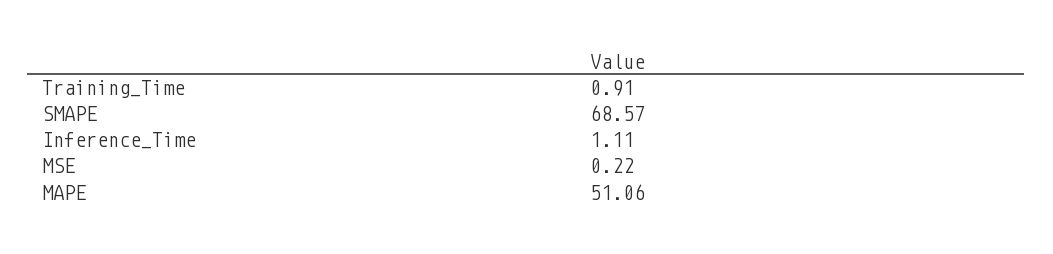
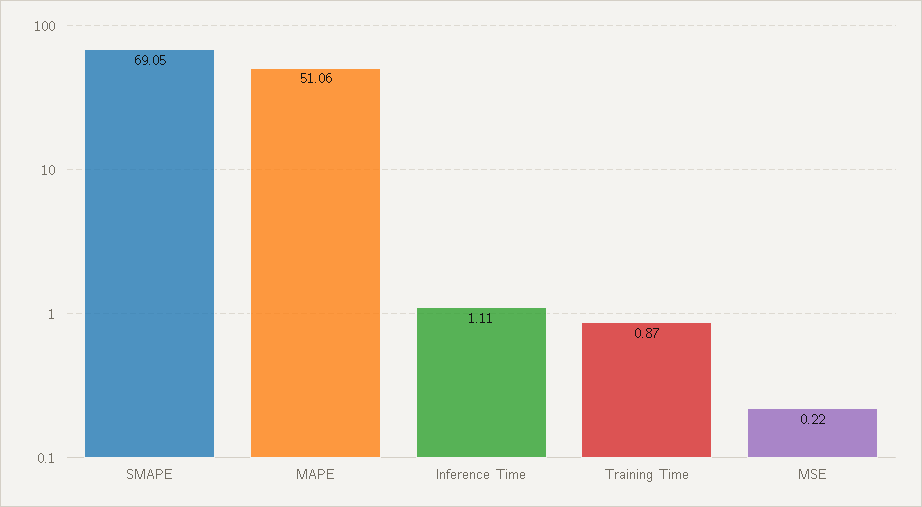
Training_Time: 0.91 -> 0.87
SMAPE: 68.57 -> 69.05

